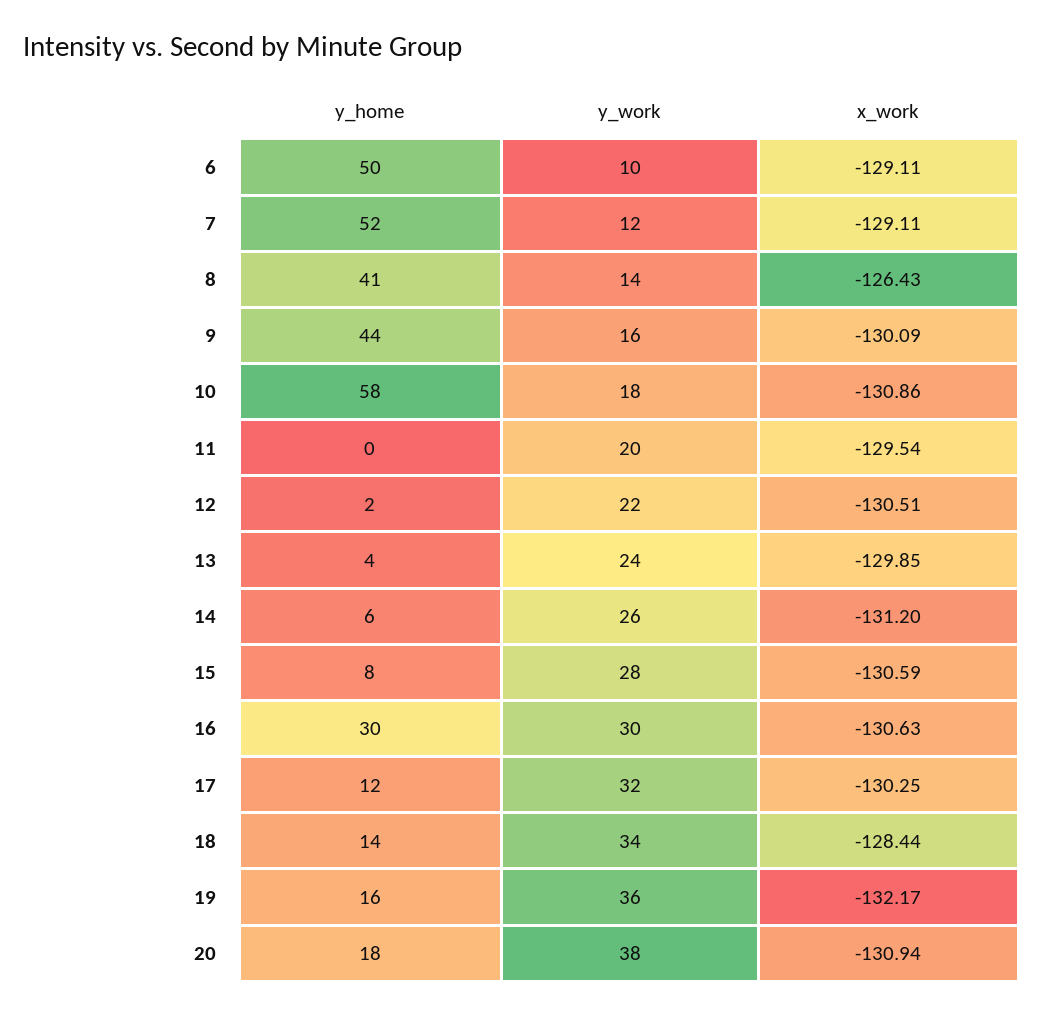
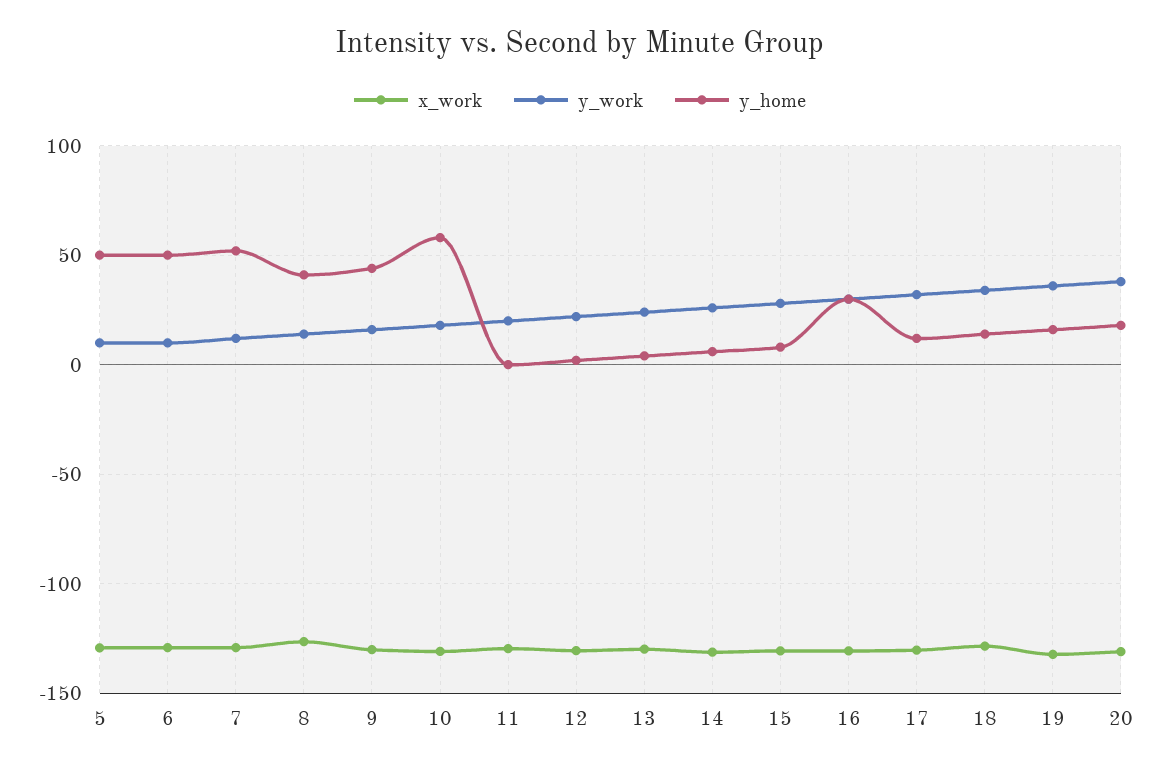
x_work, 5: none -> -130
y_work, 5: none -> 10
y_home, 5: none -> 50

